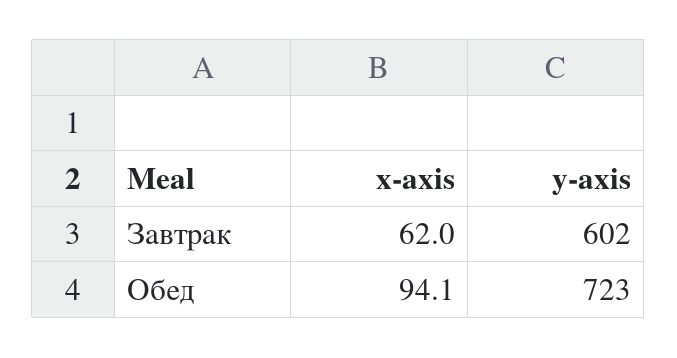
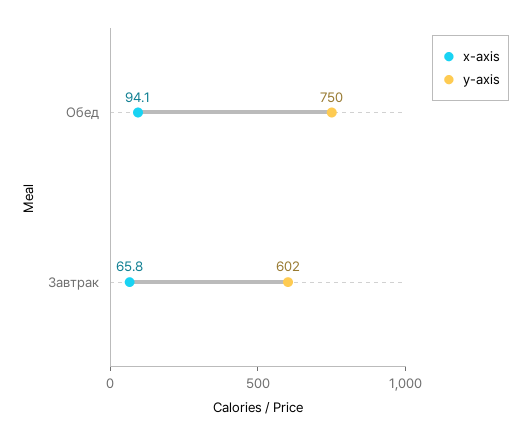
x-axis, Завтрак: 62 -> 65.8
y-axis, Обед: 723 -> 750

